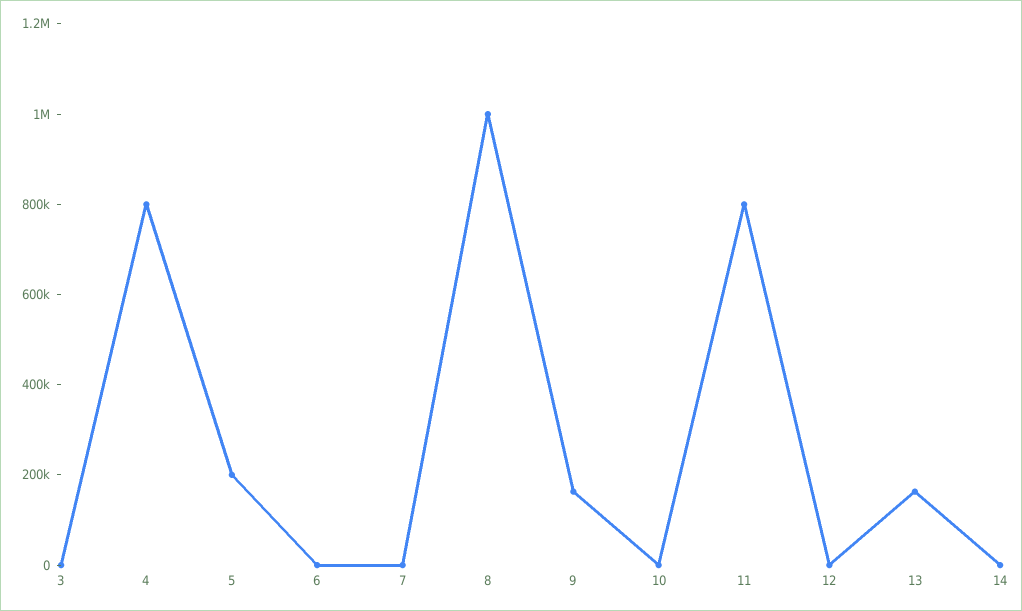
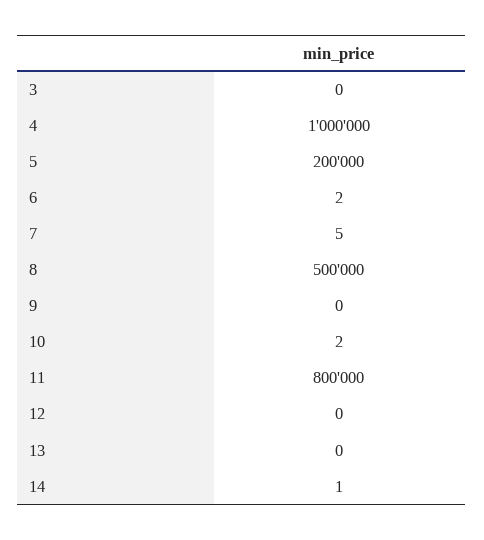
4: 800000 -> 1000000
8: 1000000 -> 500000
9: 150000 -> 0
13: 150000 -> 0

